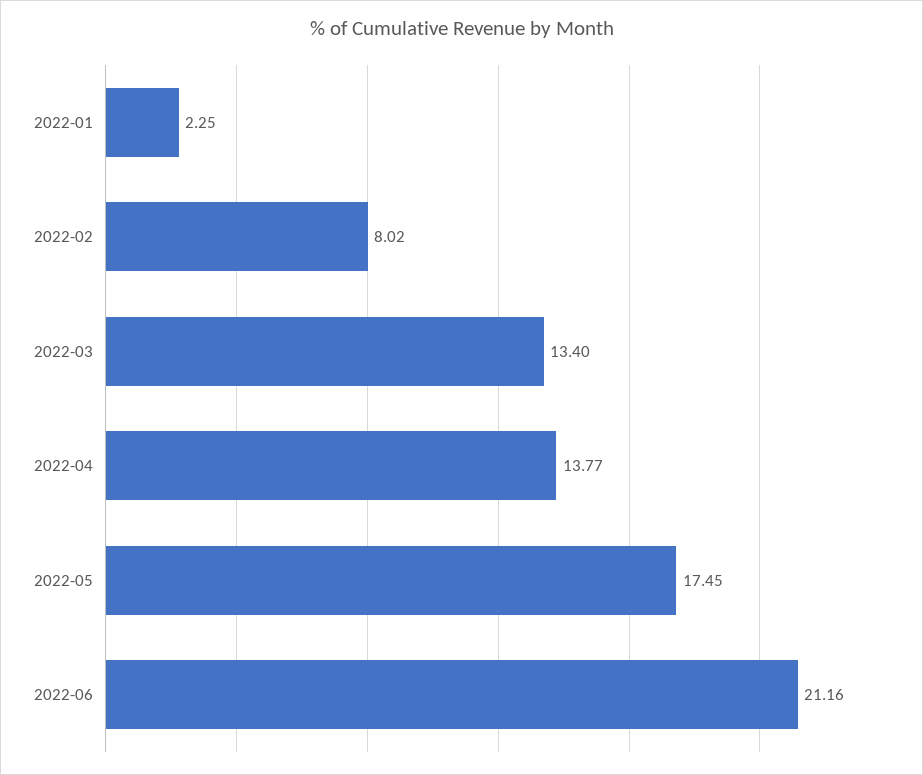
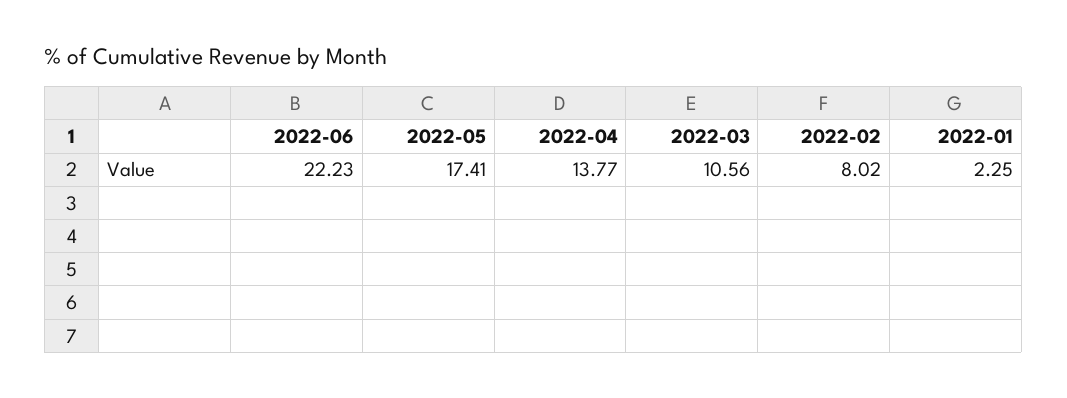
2022-03: 13.4 -> 10.56
2022-05: 17.45 -> 17.41
2022-06: 21.16 -> 22.23

